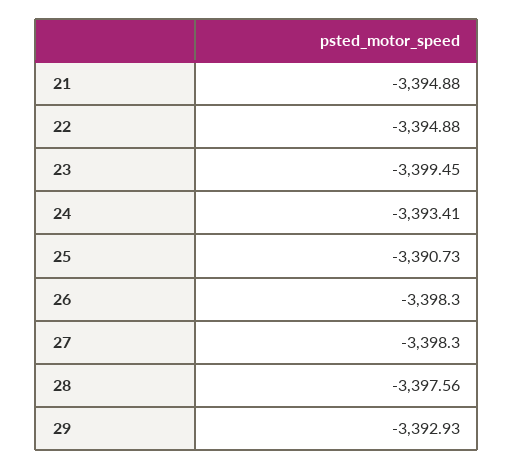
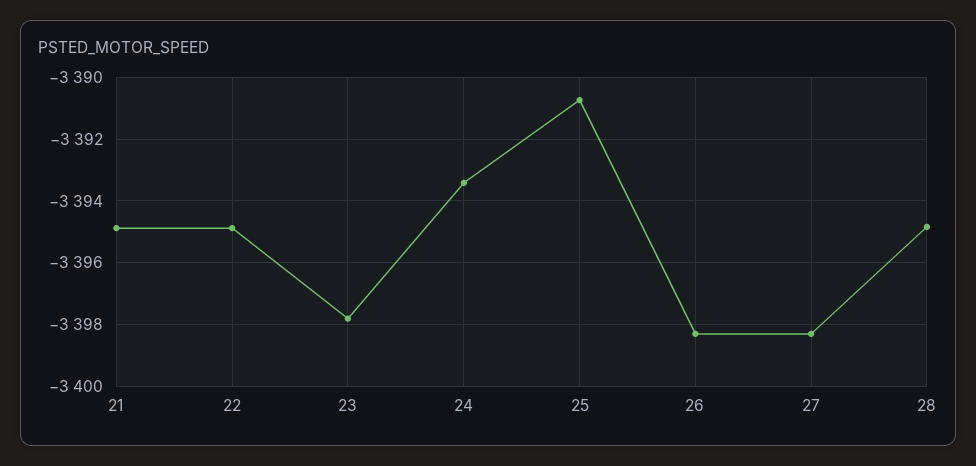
23: -3399.45 -> -3397.8
28: -3397.56 -> -3394.8
29: -3392.93 -> none

